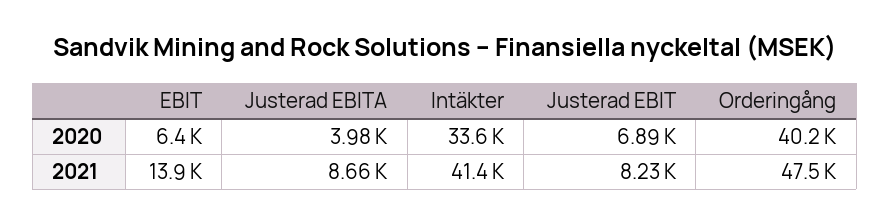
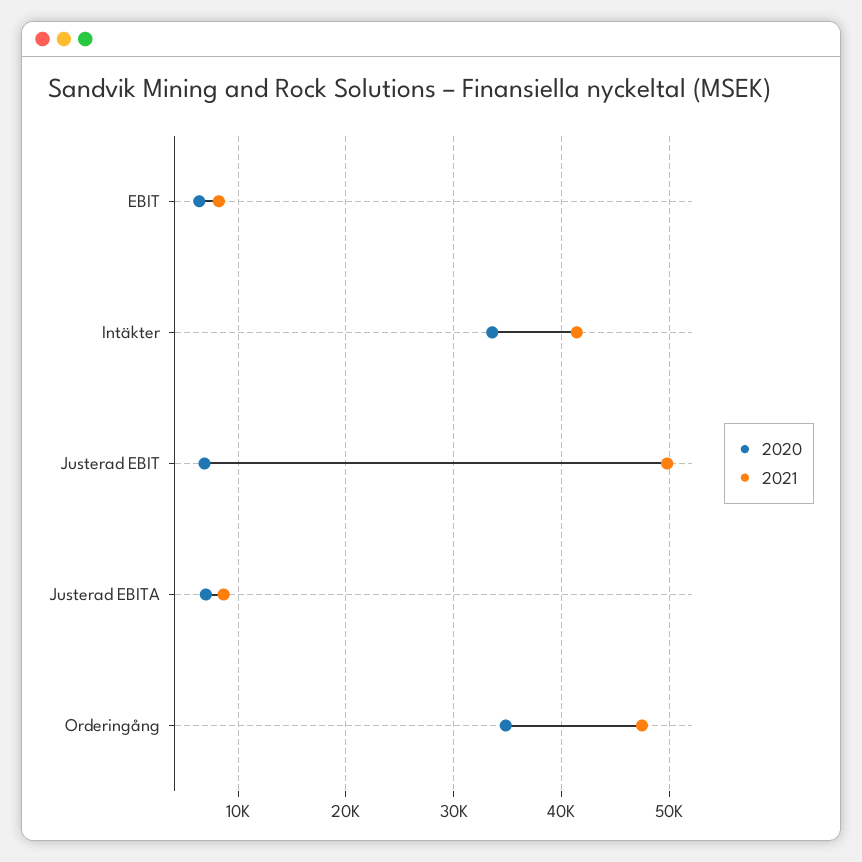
2020, Justerad EBITA: 3980 -> 7000
2020, Orderingång: 40200 -> 35000
2021, EBIT: 13900 -> 8000
2021, Justerad EBIT: 8230 -> 50000

